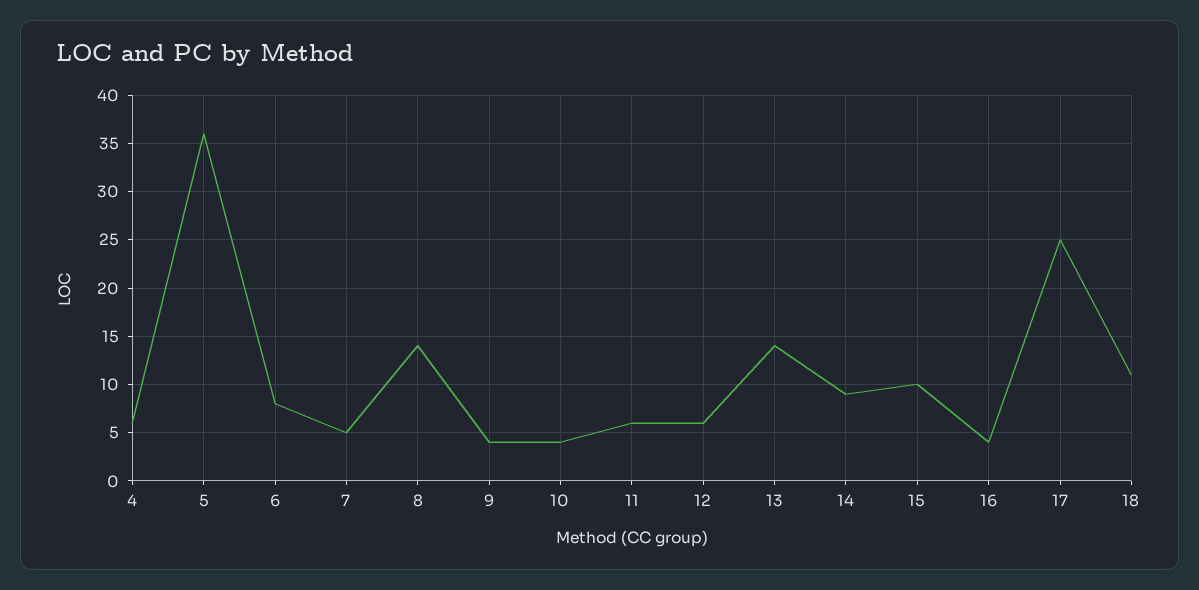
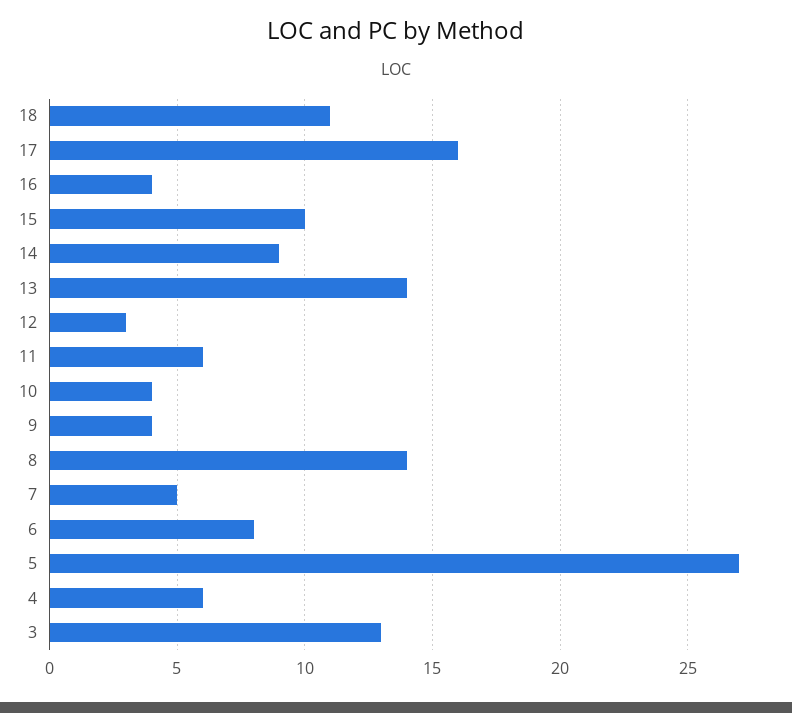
5: 36 -> 27
12: 6 -> 3
17: 25 -> 16
3: none -> 13

